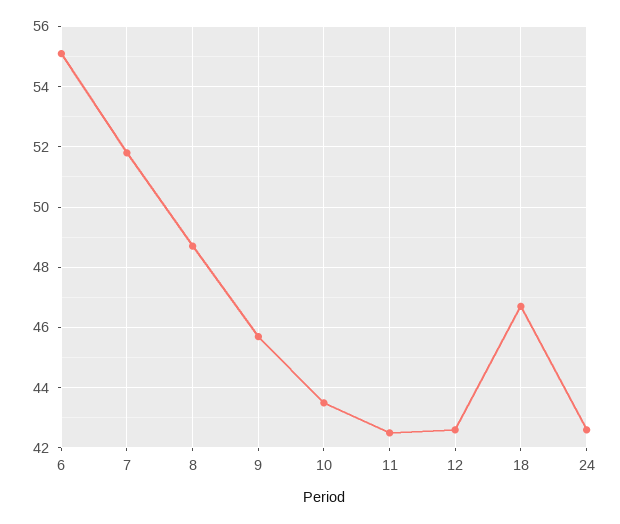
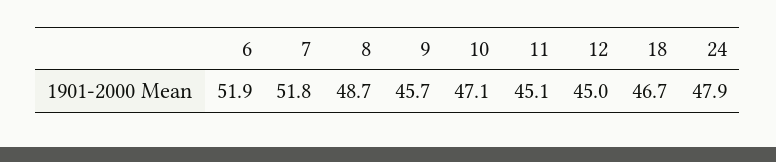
6: 55 -> 51.9
10: 43.5 -> 47.1
11: 42.5 -> 45.1
12: 42.5 -> 45
24: 42.5 -> 47.9

